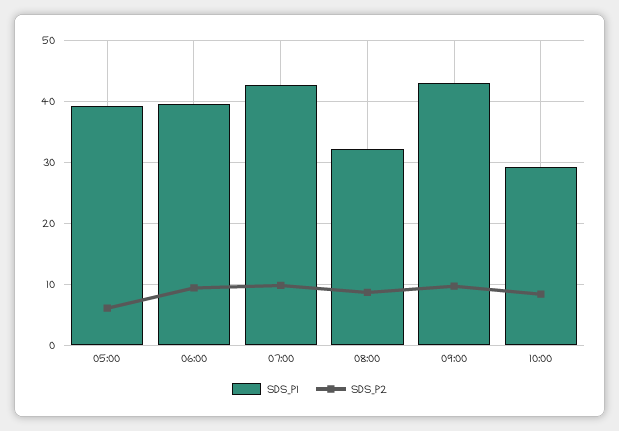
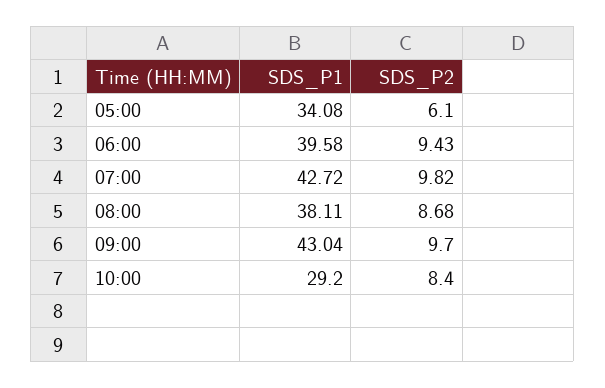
SDS_P1, 05:00: 39 -> 34.08
SDS_P1, 08:00: 32 -> 38.11

